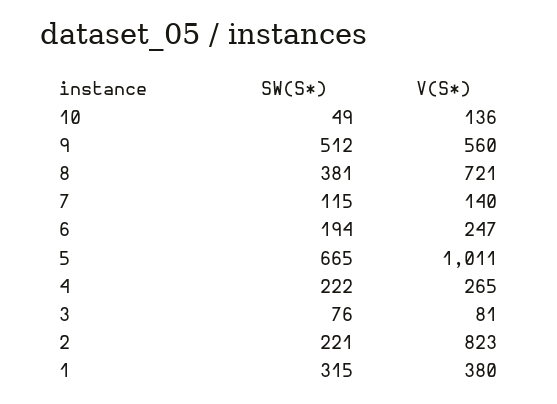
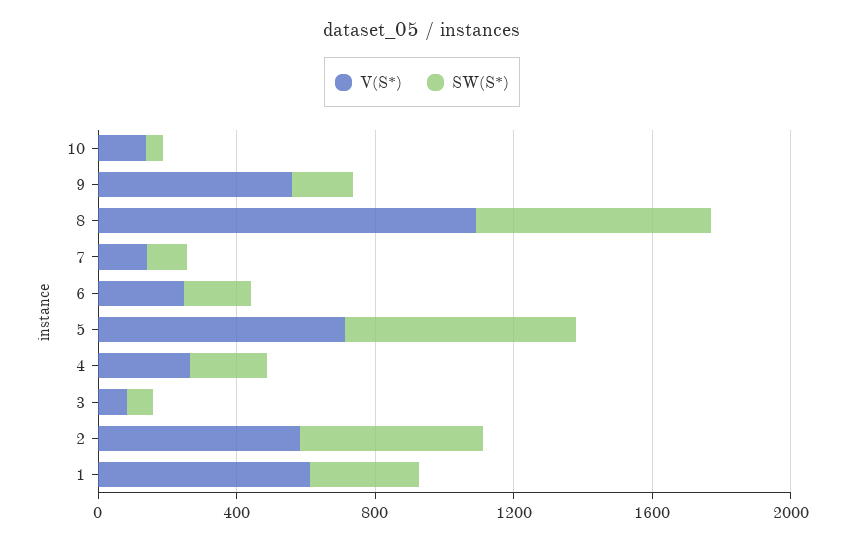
SW(S*), 9: 512 -> 200
SW(S*), 8: 381 -> 700
V(S*), 8: 721 -> 1100
V(S*), 5: 1011 -> 700
SW(S*), 2: 221 -> 500
V(S*), 2: 823 -> 600
V(S*), 1: 380 -> 600

